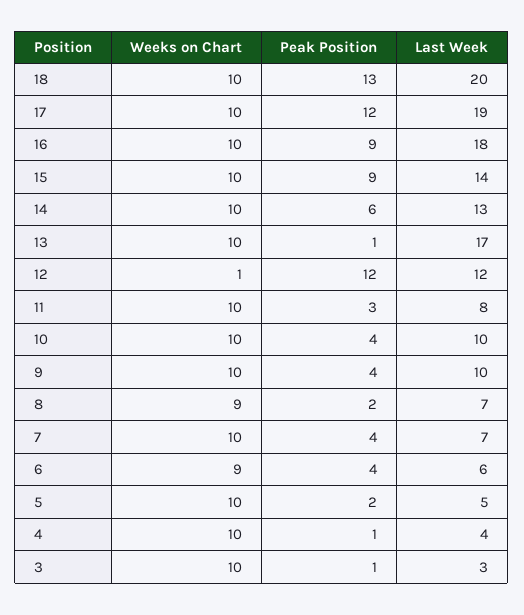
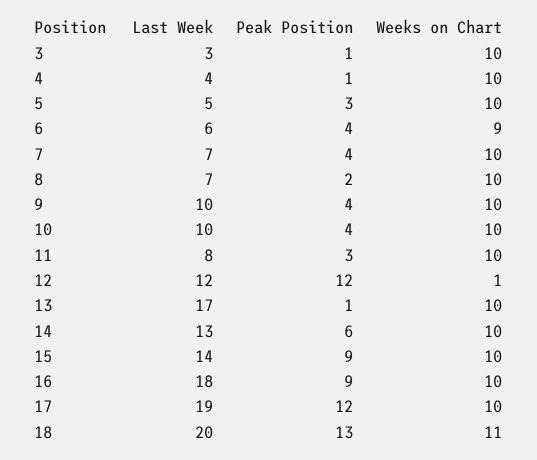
Weeks on Chart, 18: 10 -> 11
Weeks on Chart, 8: 9 -> 10
Peak Position, 5: 2 -> 3

